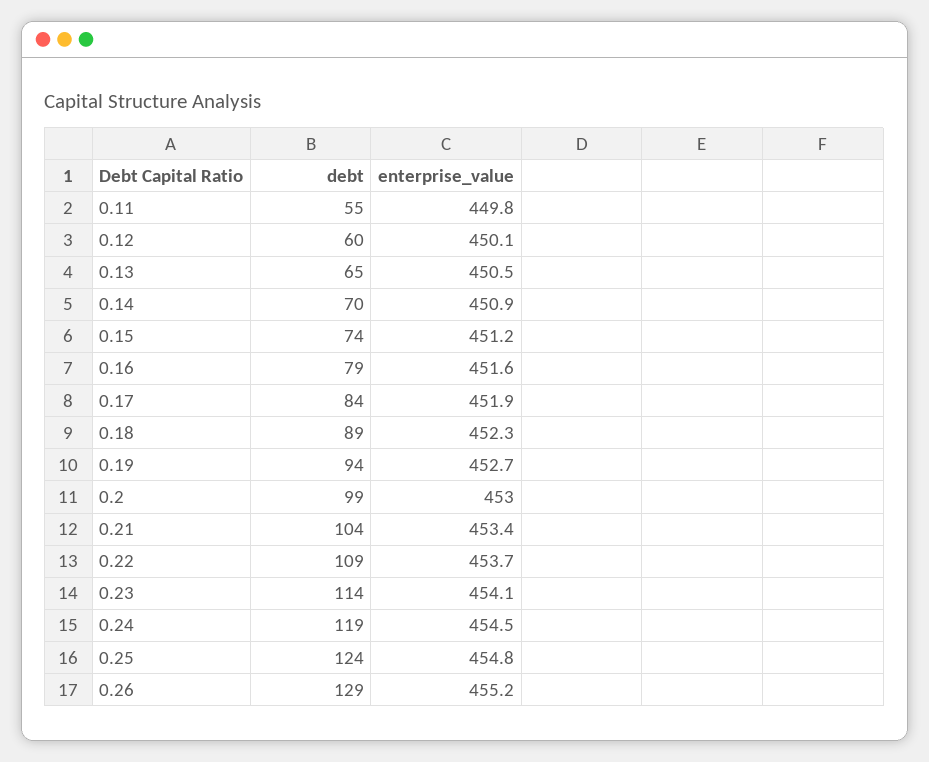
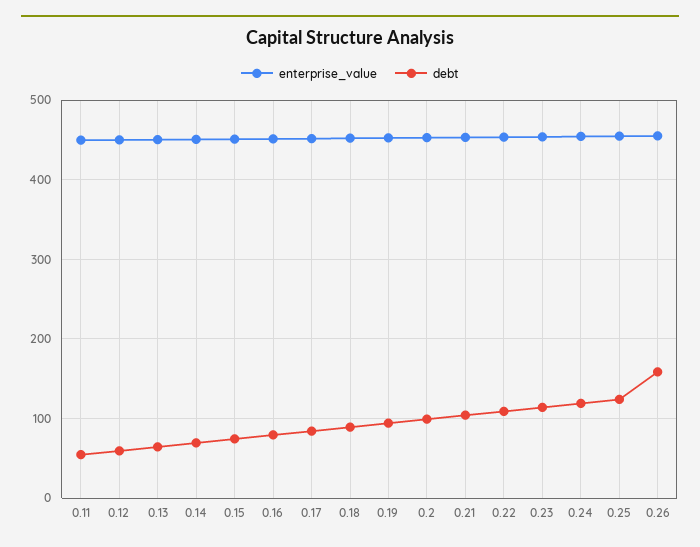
debt, 0.26: 129 -> 160

